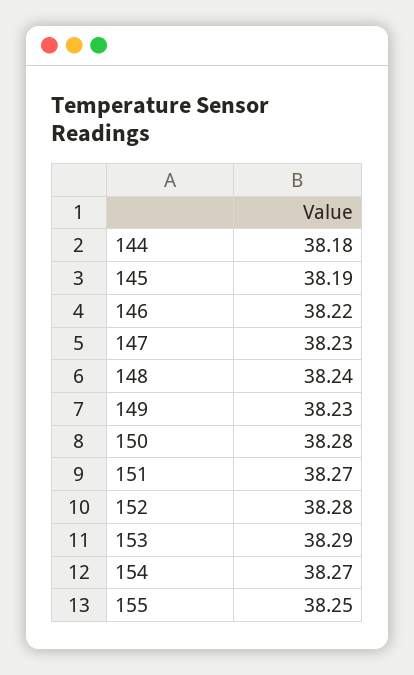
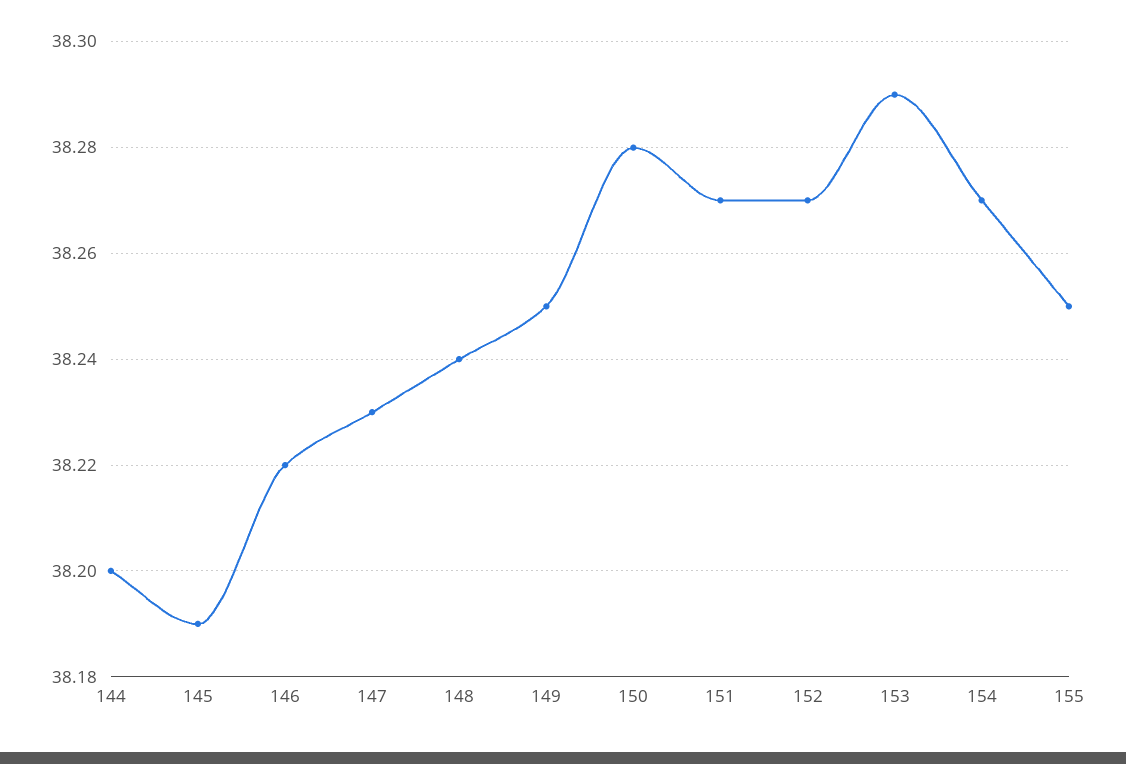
144: 38.18 -> 38.2
149: 38.23 -> 38.25
152: 38.28 -> 38.27

